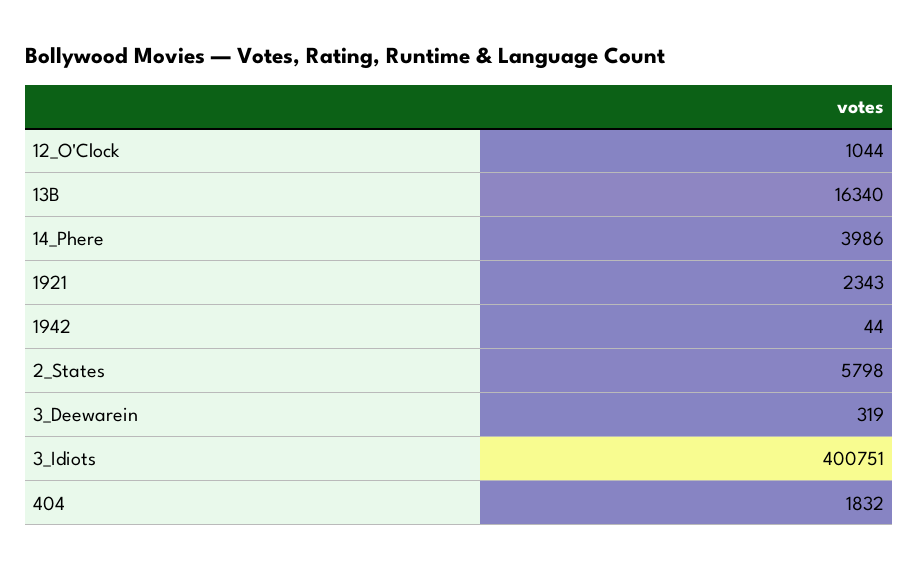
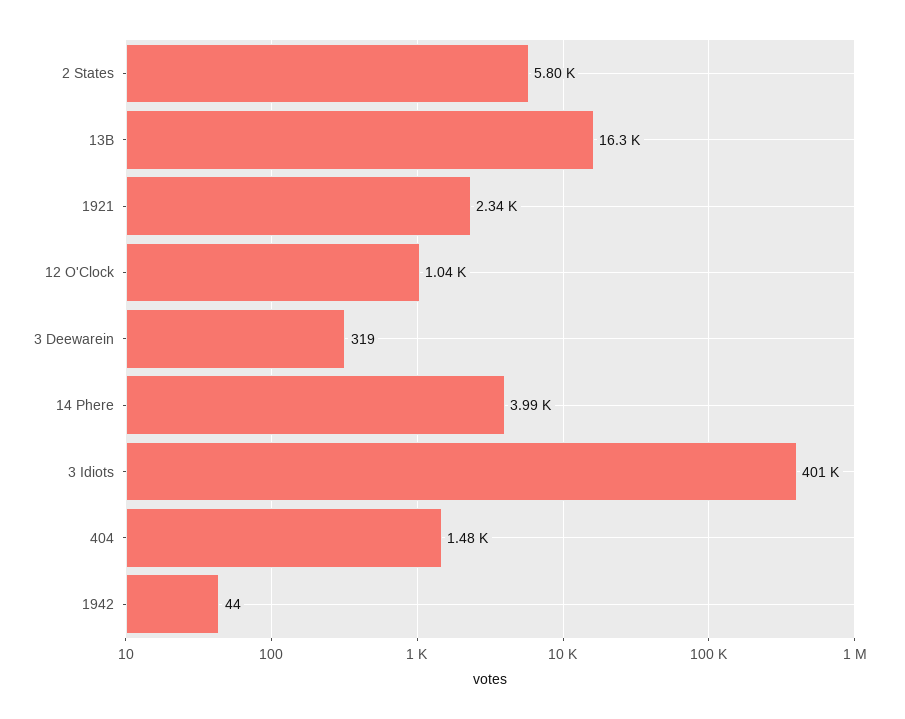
404: 1832 -> 1480

